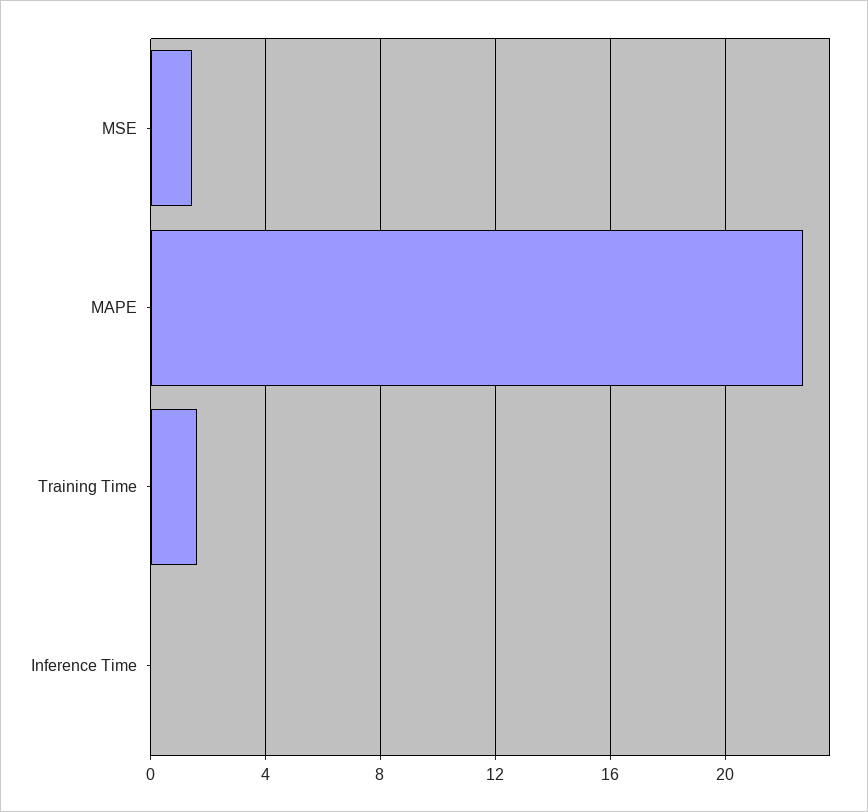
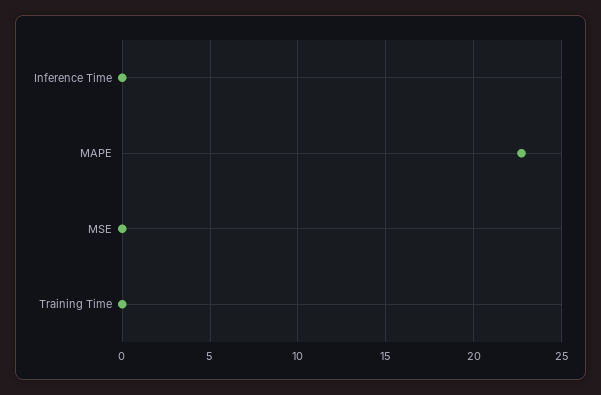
MSE: 1.5 -> 0
Training Time: 1.5 -> 0

